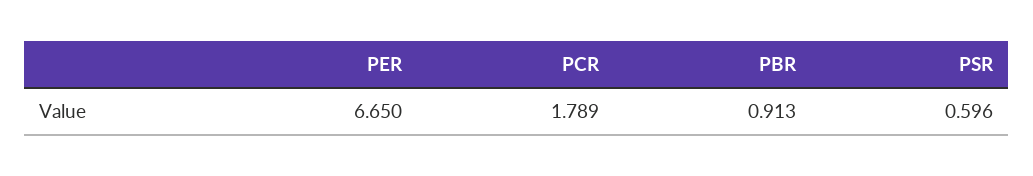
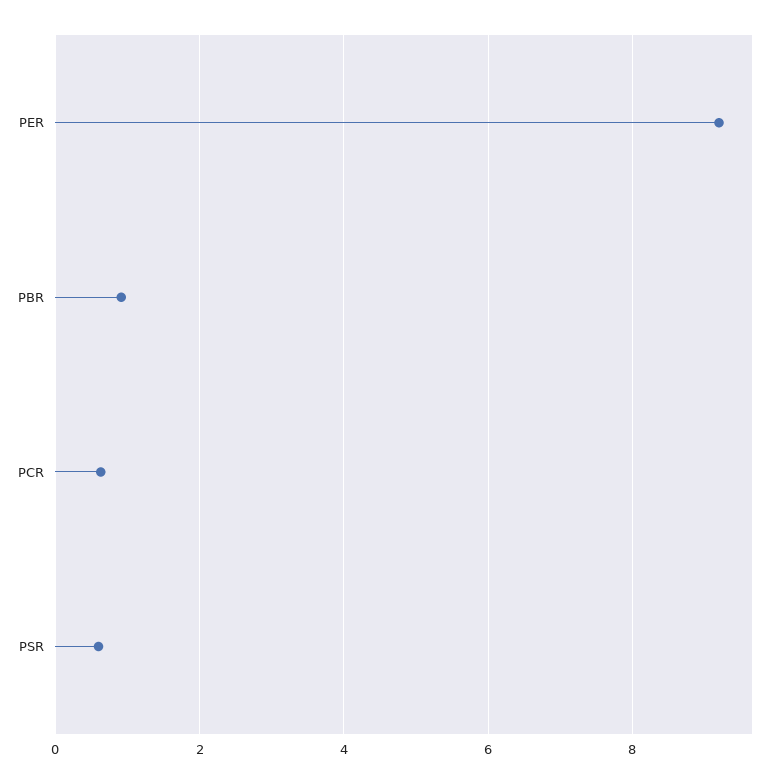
PER: 6.65 -> 9.2
PCR: 1.789 -> 0.6

